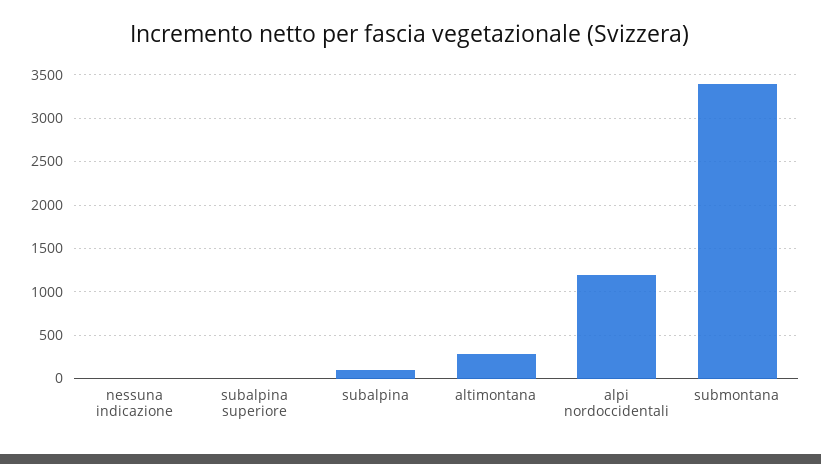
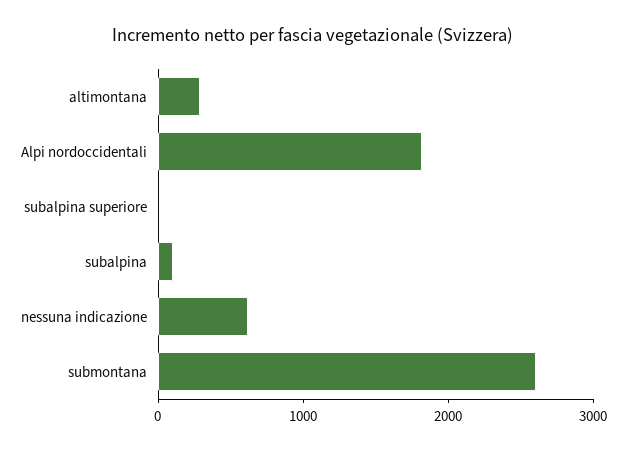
nessuna indicazione: 0 -> 600
alpi nordoccidentali: 1200 -> 1800
submontana: 3400 -> 2600

